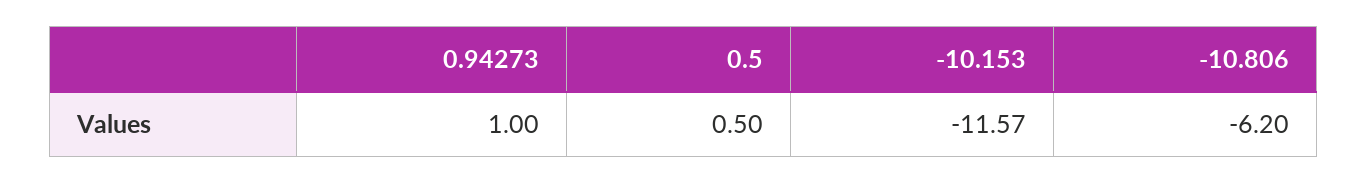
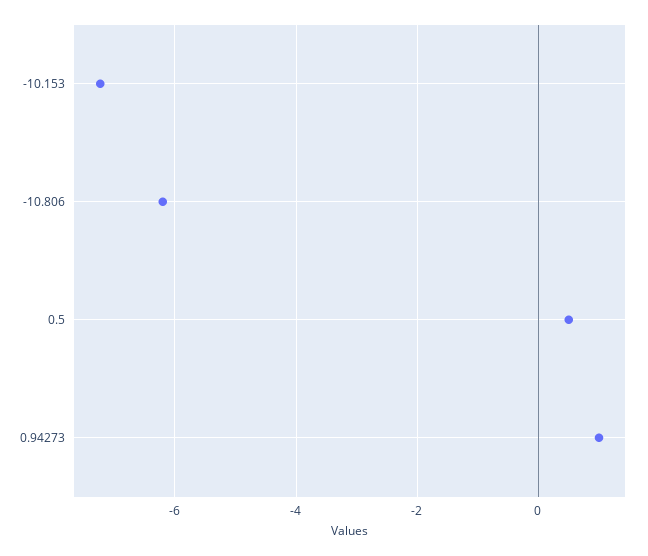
-10.153: -11.57 -> -7.2

